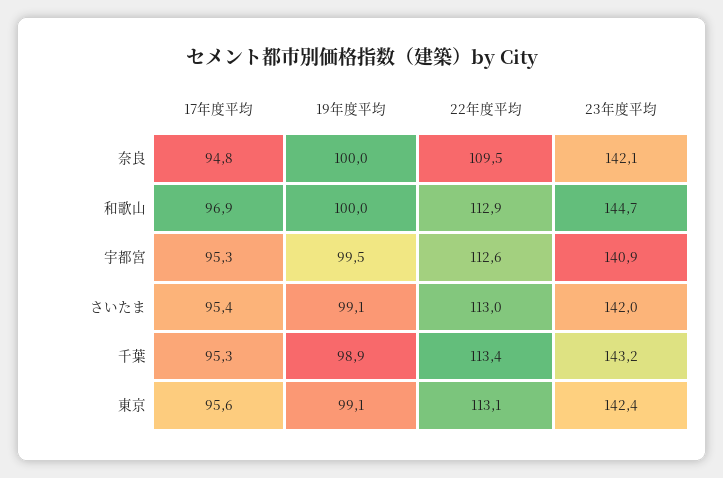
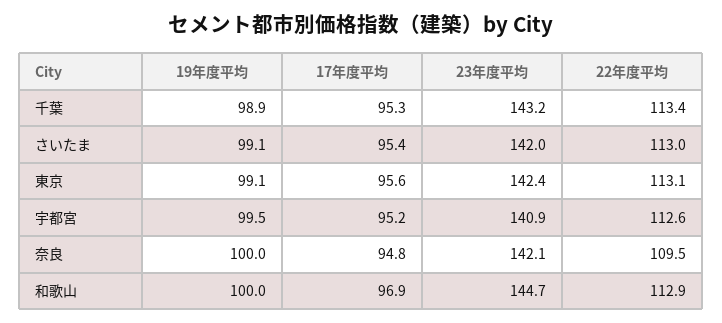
17年度平均, 宇都宮: 95.3 -> 95.2

